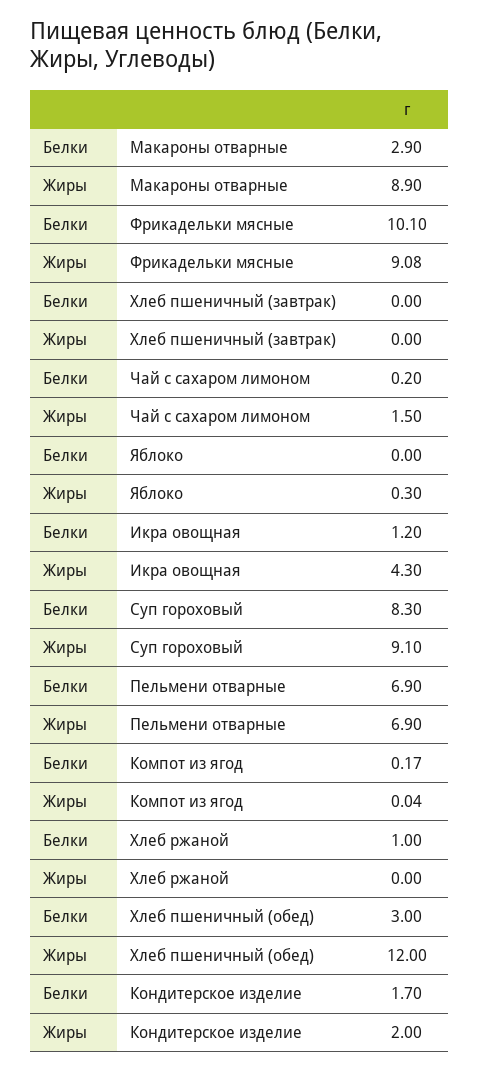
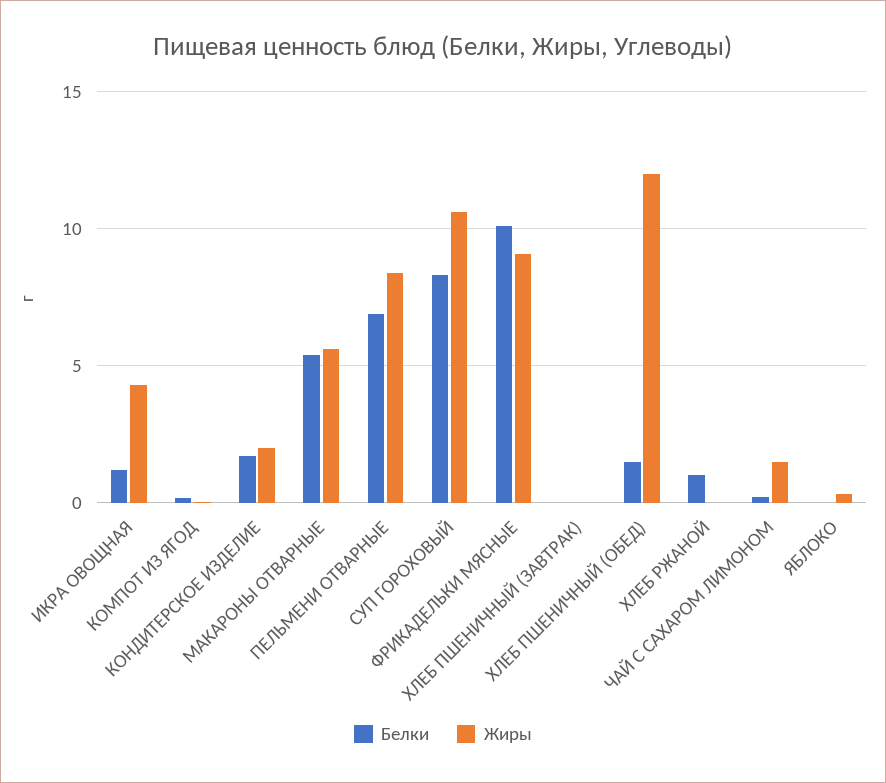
Белки, Макароны отварные: 2.9 -> 5.5
Жиры, Макароны отварные: 8.9 -> 5.5
Жиры, Суп гороховый: 9.1 -> 10.5
Жиры, Пельмени отварные: 6.9 -> 8.5
Белки, Хлеб пшеничный (обед): 3 -> 1.5

